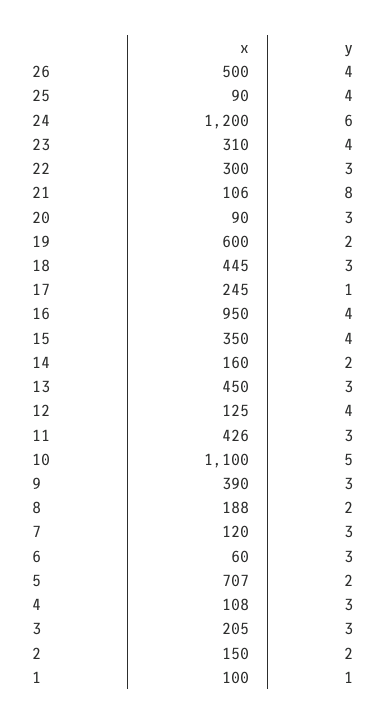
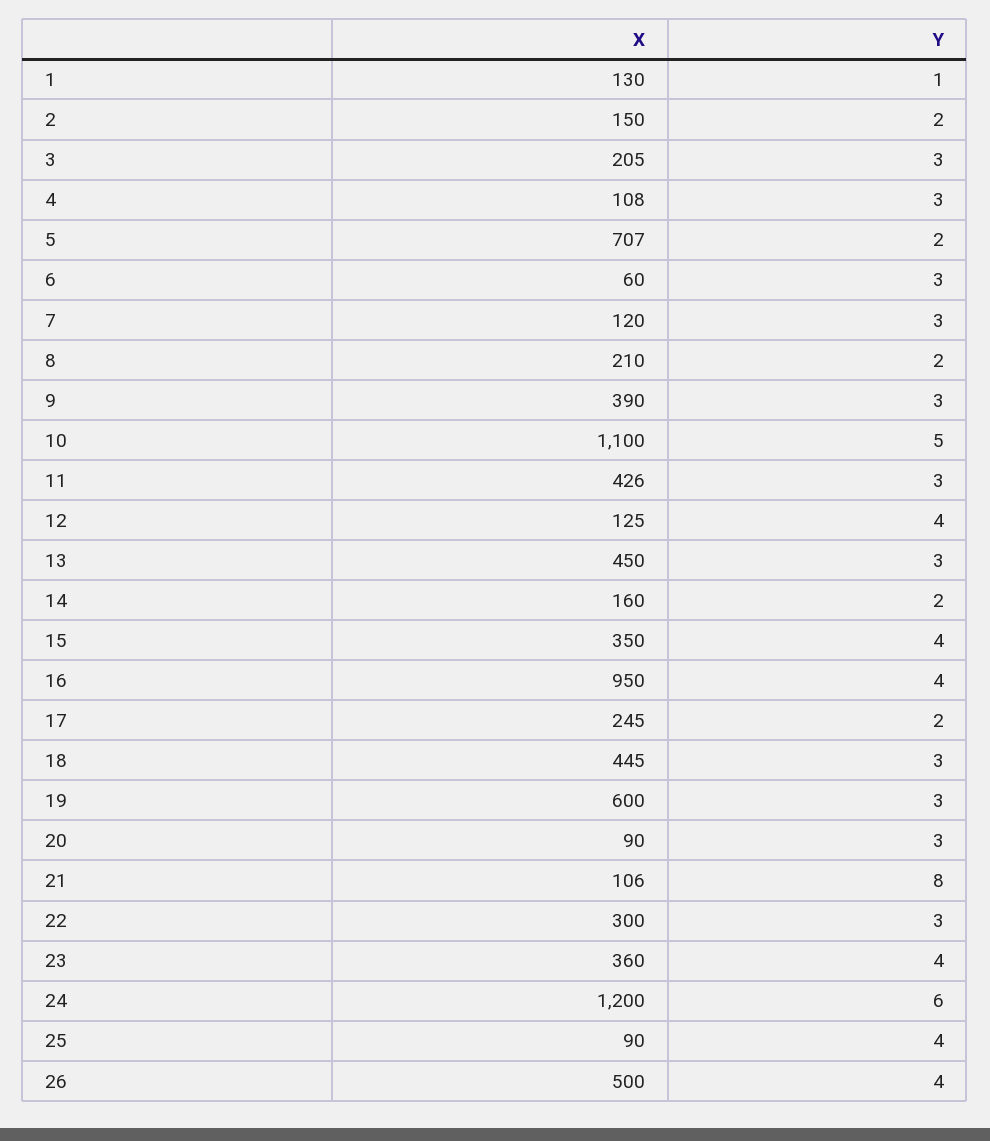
x, 23: 310 -> 360
y, 19: 2 -> 3
y, 17: 1 -> 2
x, 8: 188 -> 210
x, 1: 100 -> 130

